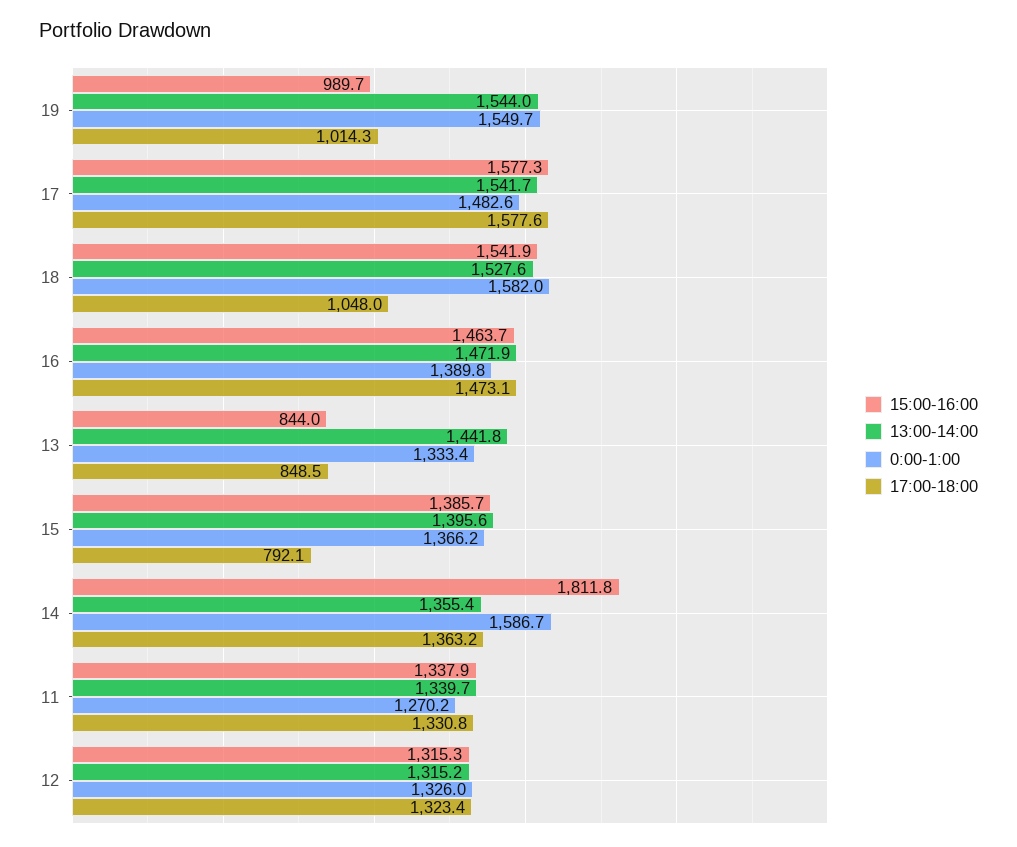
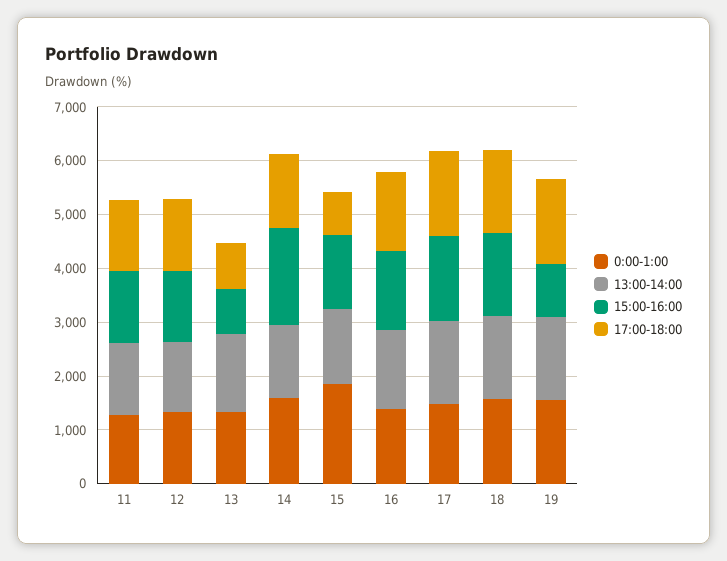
17:00-18:00, 19: 1014.3 -> 1600
17:00-18:00, 18: 1048 -> 1600
0:00-1:00, 15: 1366.2 -> 1800

